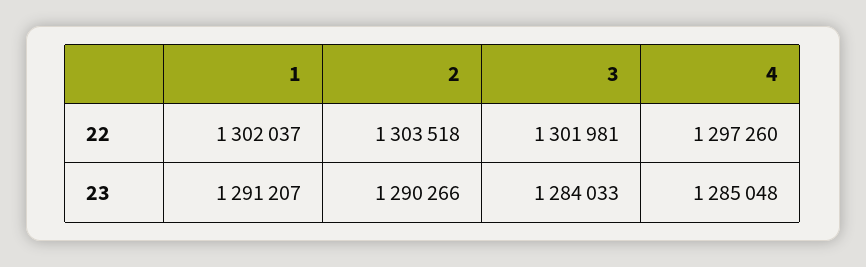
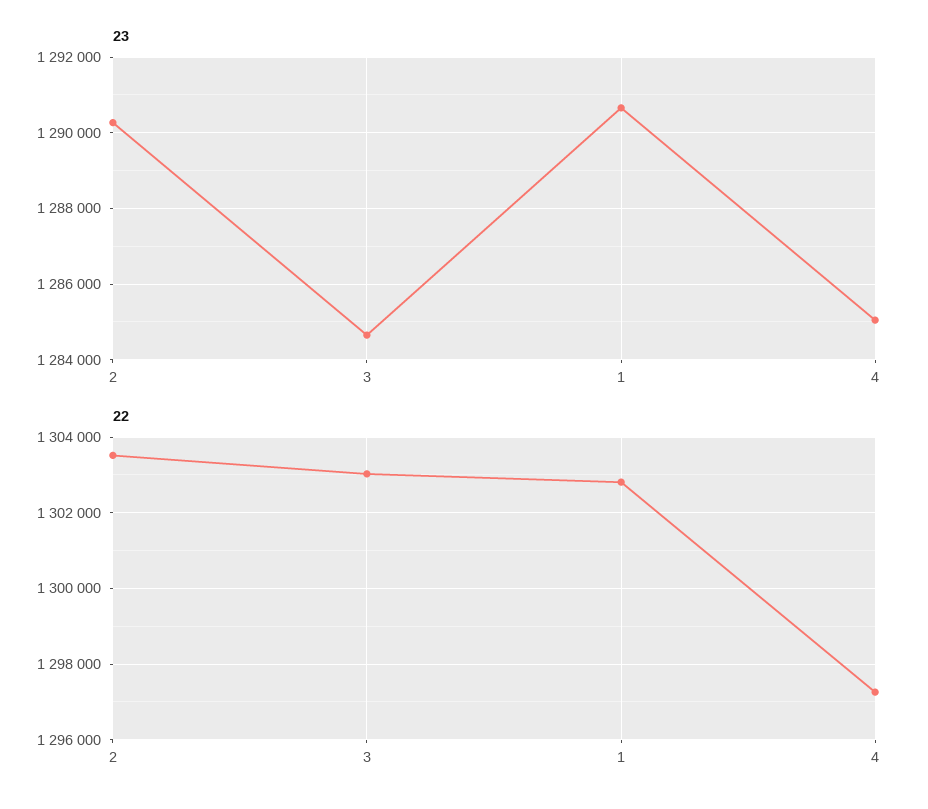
22, 1: 1302037 -> 1302800
22, 3: 1301981 -> 1303000
23, 1: 1291207 -> 1290600
23, 3: 1284033 -> 1284600

